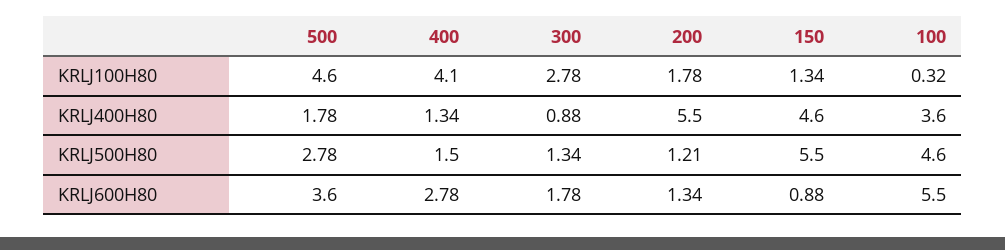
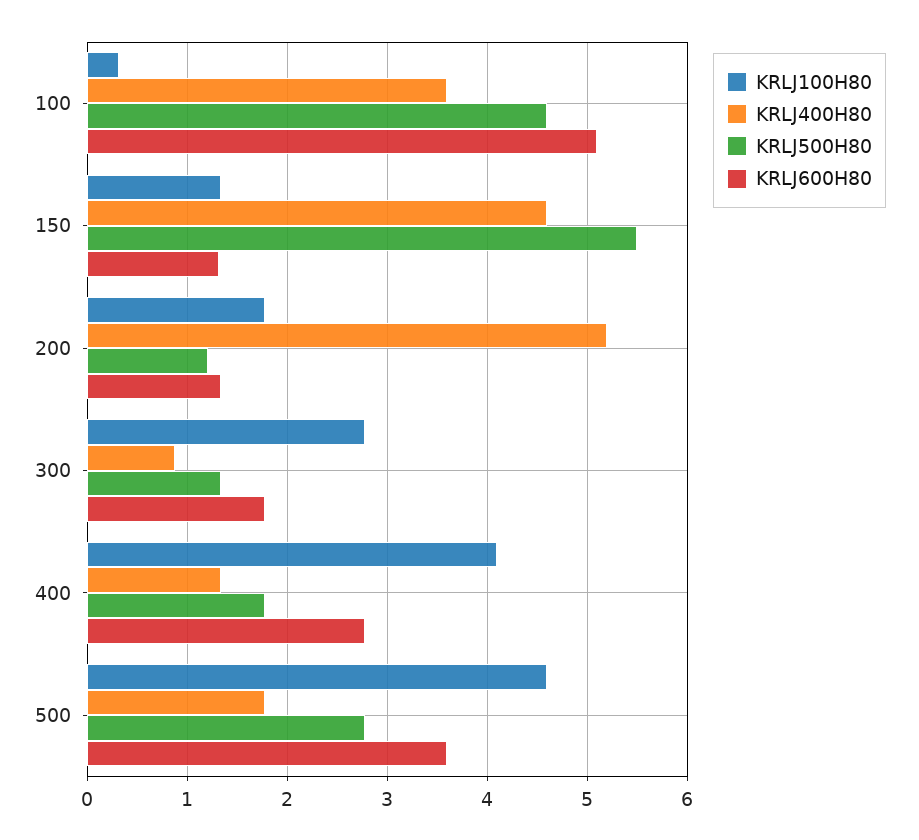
KRLJ400H80, 200: 5.5 -> 5.2
KRLJ500H80, 400: 1.5 -> 1.8
KRLJ600H80, 150: 0.88 -> 1.3
KRLJ600H80, 100: 5.5 -> 5.1

